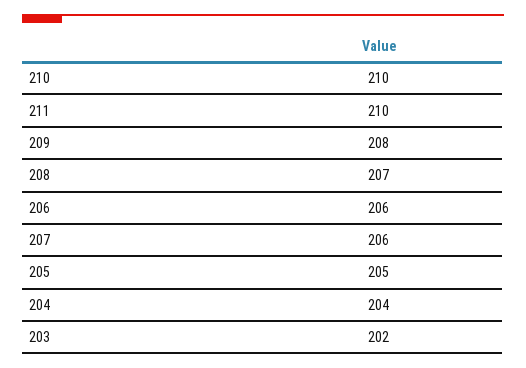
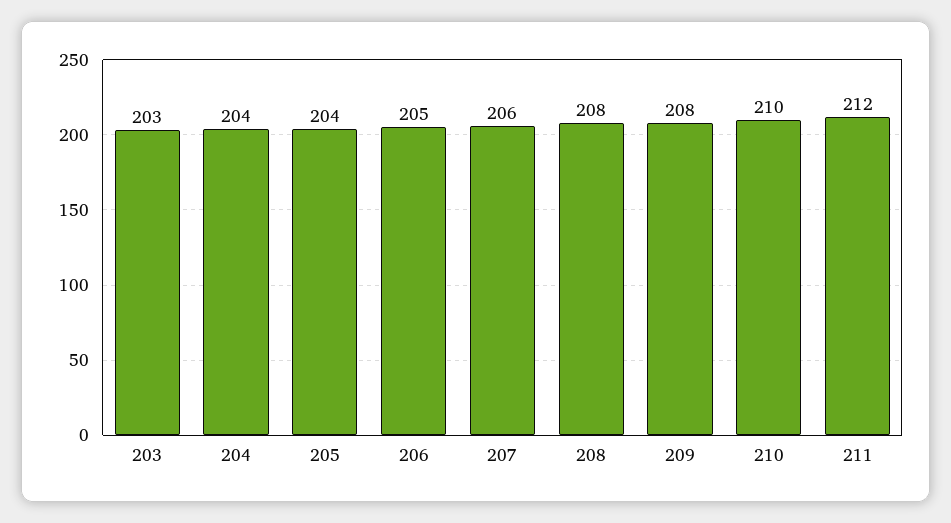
211: 210 -> 212
208: 207 -> 208
206: 206 -> 205
205: 205 -> 204
203: 202 -> 203

